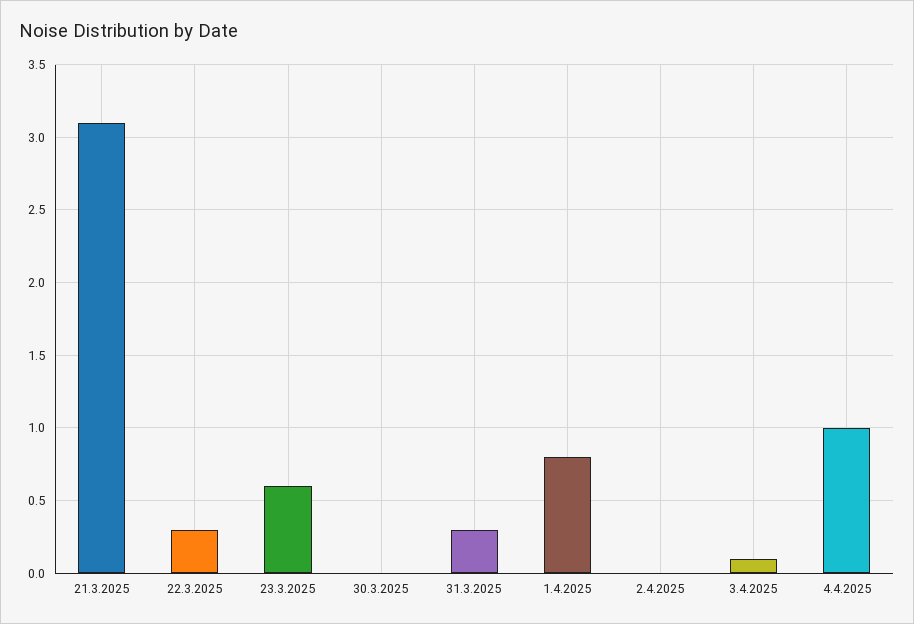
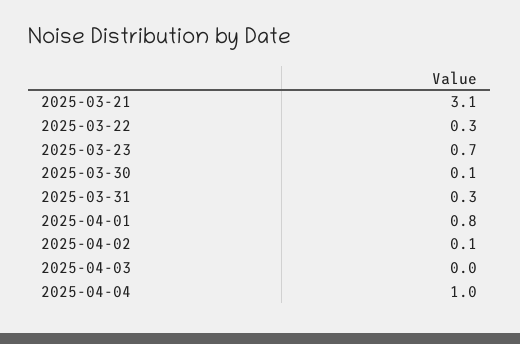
23.3.2025: 0.6 -> 0.7
30.3.2025: 0 -> 0.1
2.4.2025: 0 -> 0.1
3.4.2025: 0.1 -> 0

